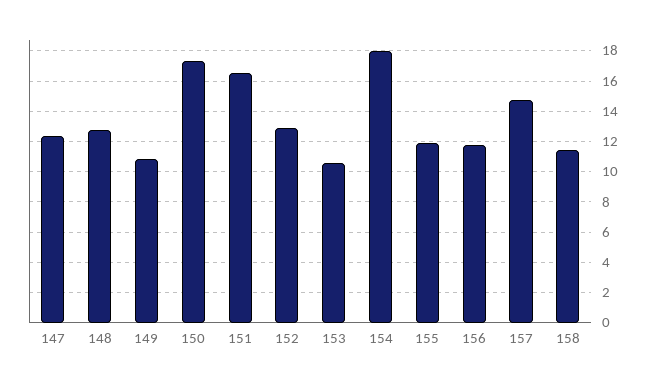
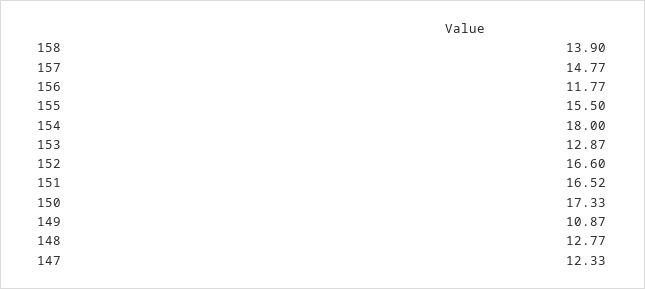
152: 13 -> 16.6
153: 10.5 -> 12.87
155: 12 -> 15.5
158: 11.5 -> 13.9

